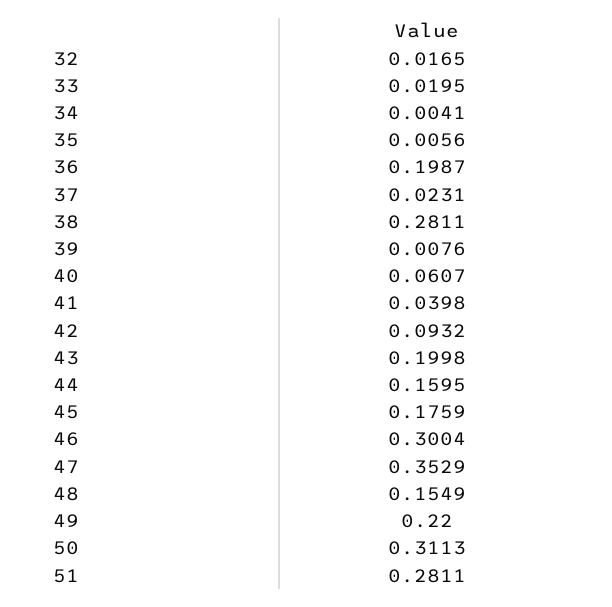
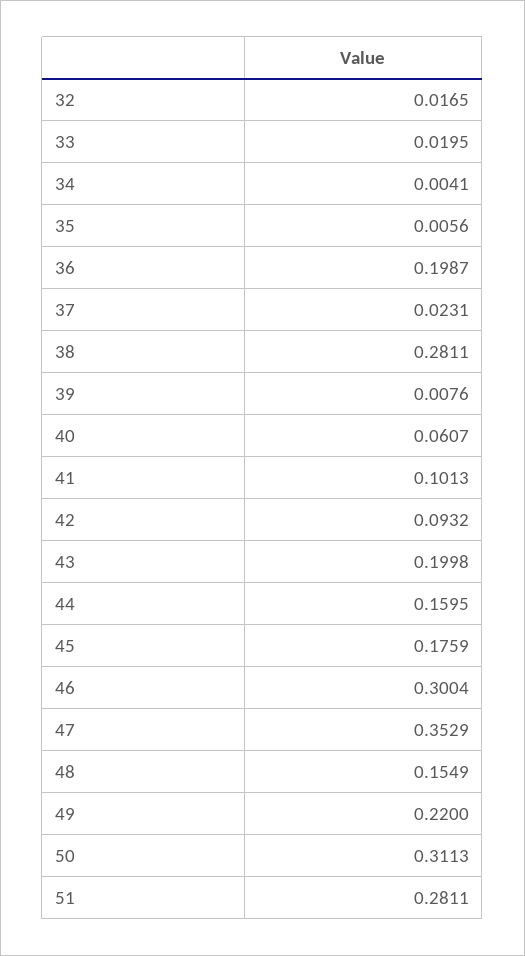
41: 0.0398 -> 0.1013

